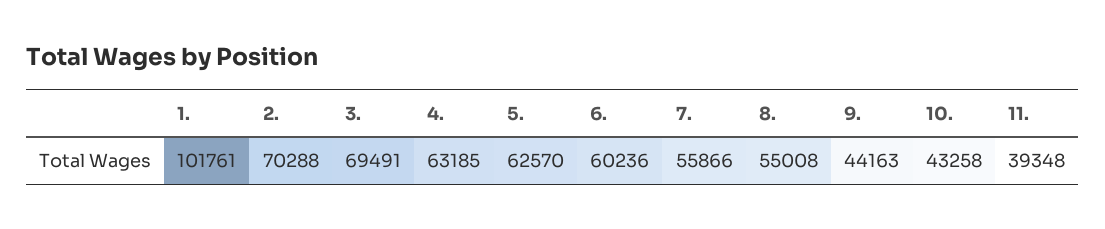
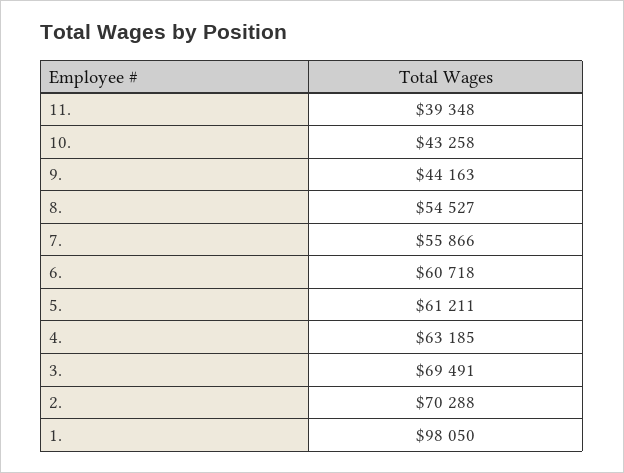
1.: 101761 -> 98050
5.: 62570 -> 61211
6.: 60236 -> 60718
8.: 55008 -> 54527

